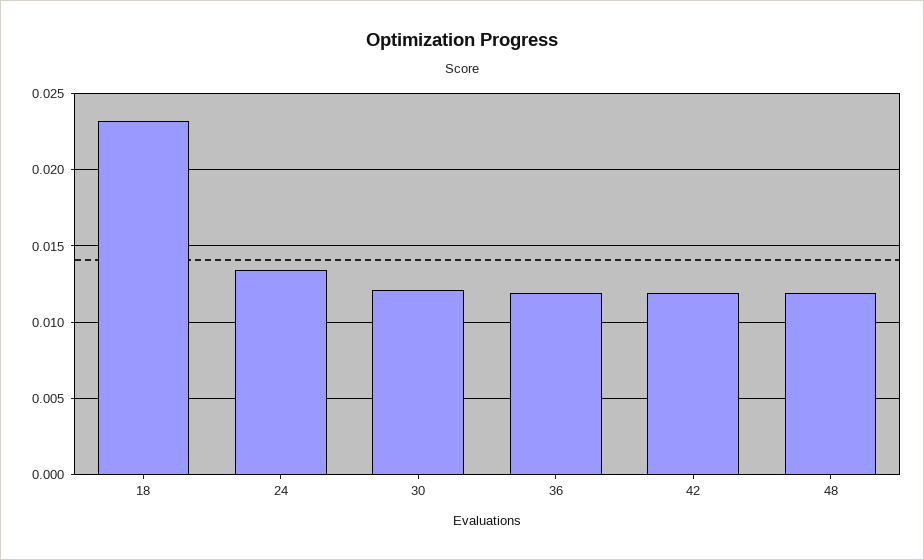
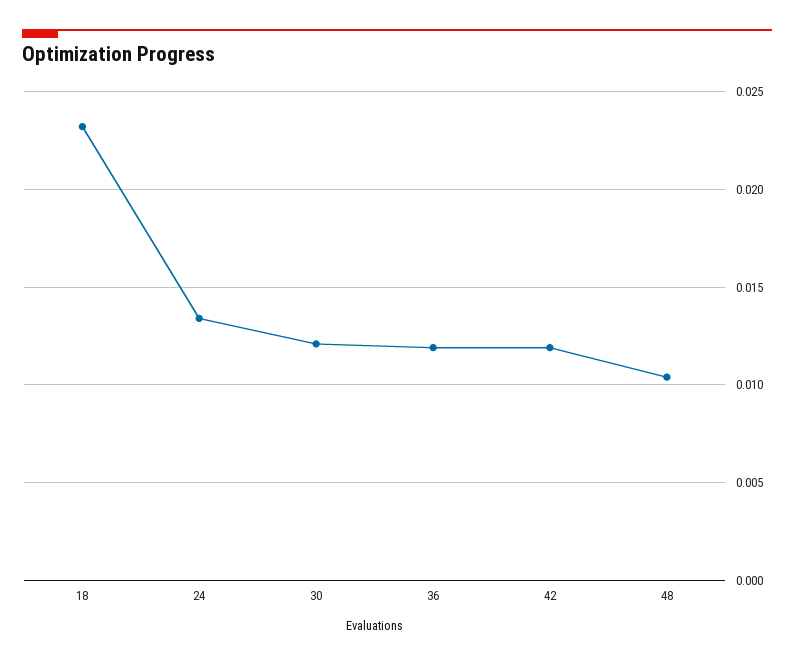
48: 0.012 -> 0.0105

